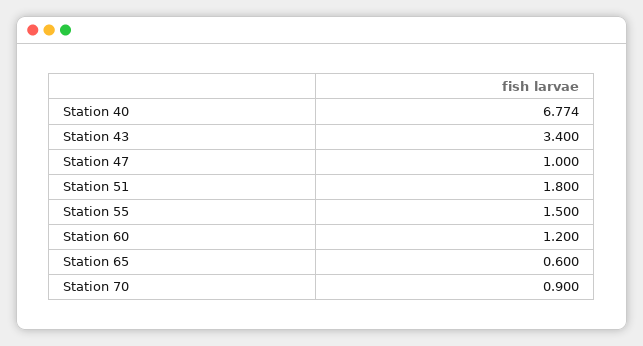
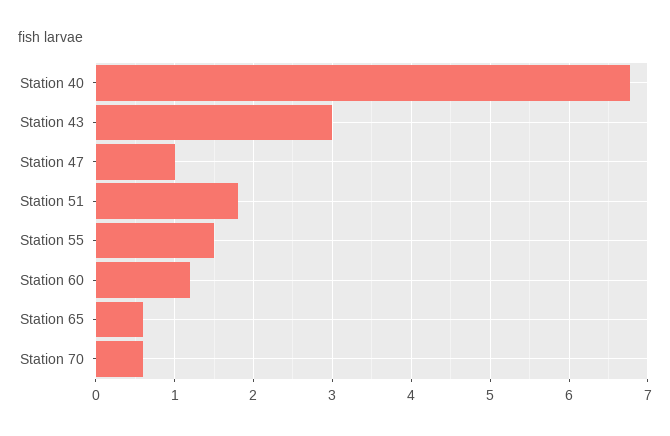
Station 43: 3.4 -> 3
Station 70: 0.9 -> 0.6

